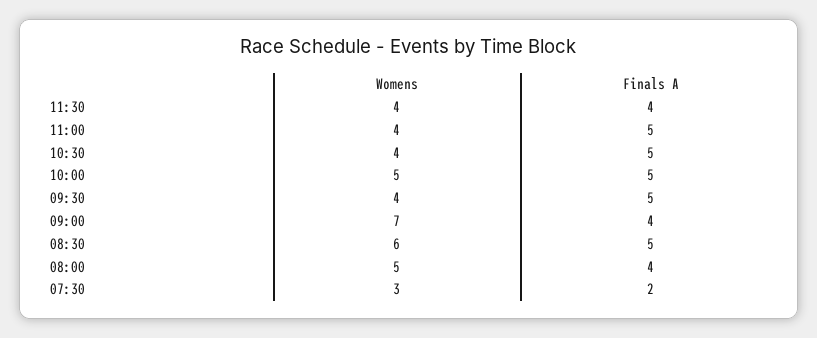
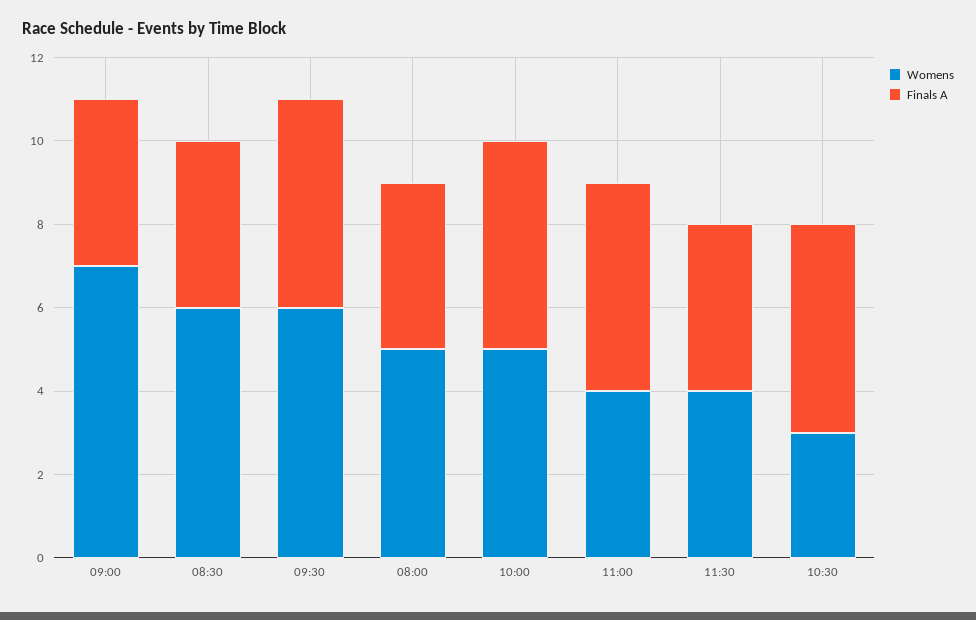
Womens, 10:30: 4 -> 3
Womens, 09:30: 4 -> 6
Finals A, 08:30: 5 -> 4
Womens, 07:30: 3 -> none
Finals A, 07:30: 2 -> none

